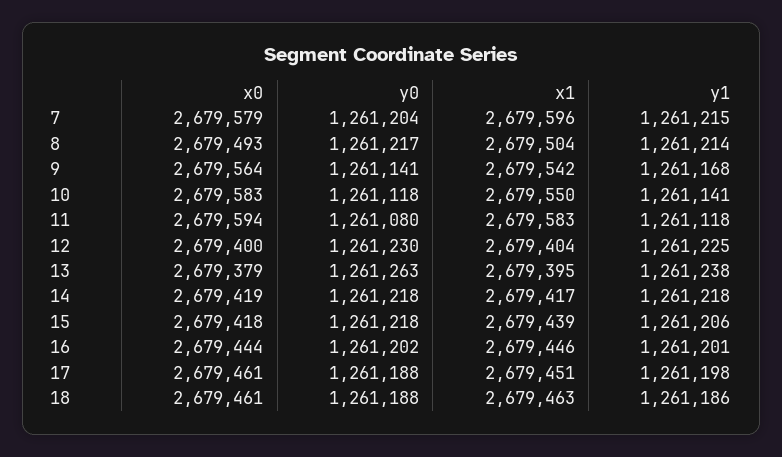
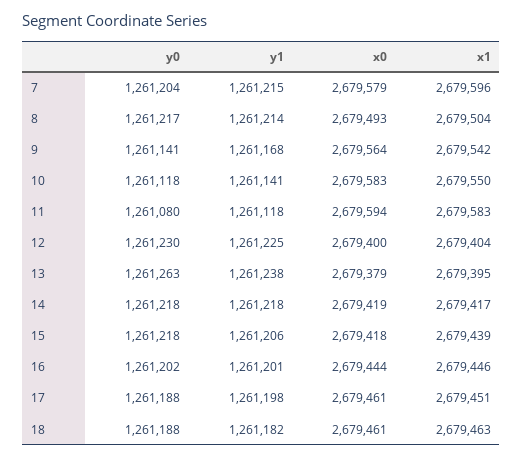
y1, 18: 1261186 -> 1261182

